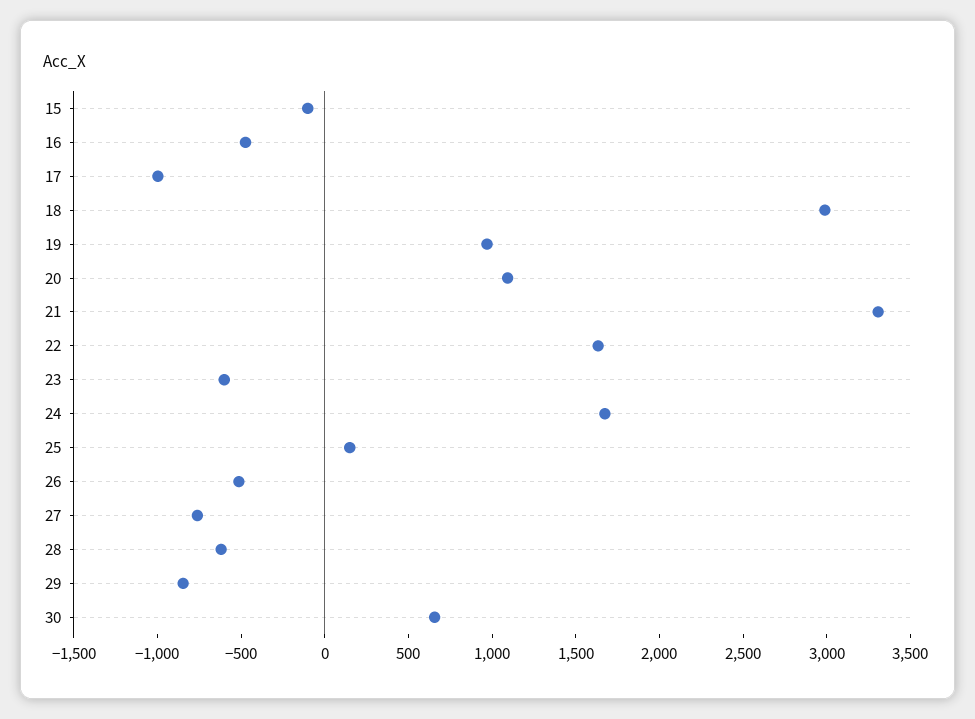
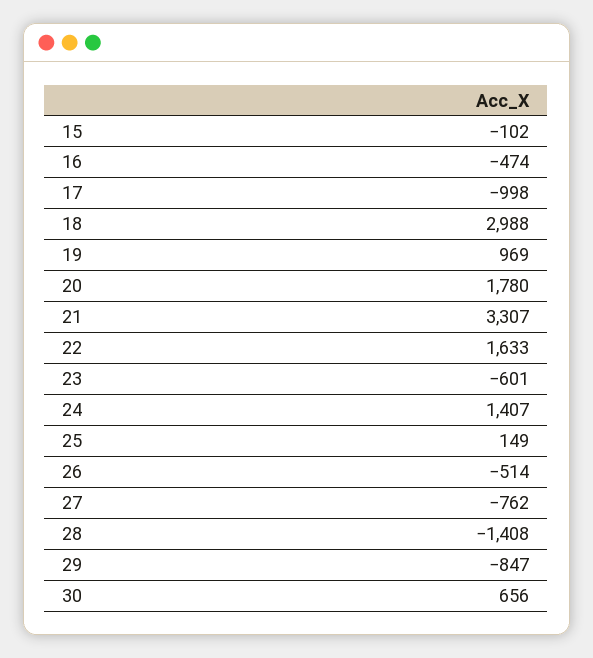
20: 1100 -> 1780
24: 1700 -> 1407
28: -600 -> -1408

